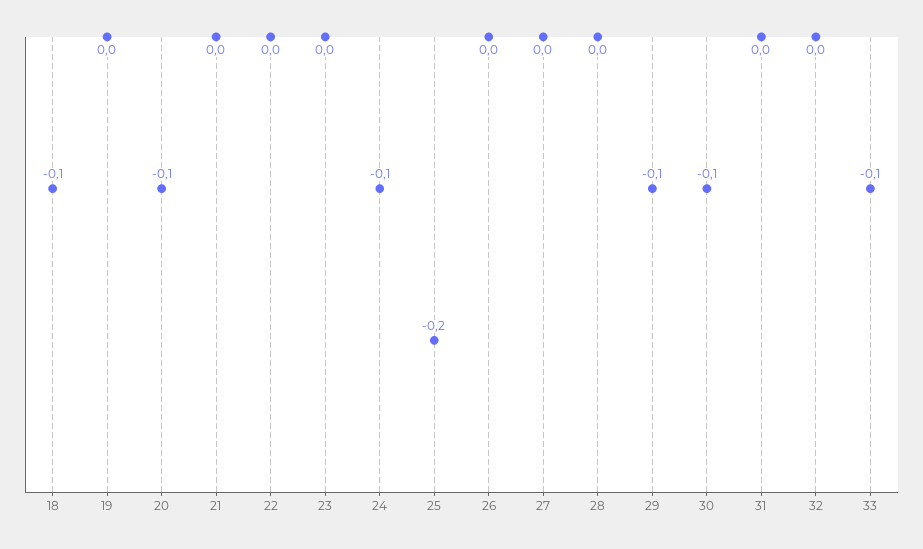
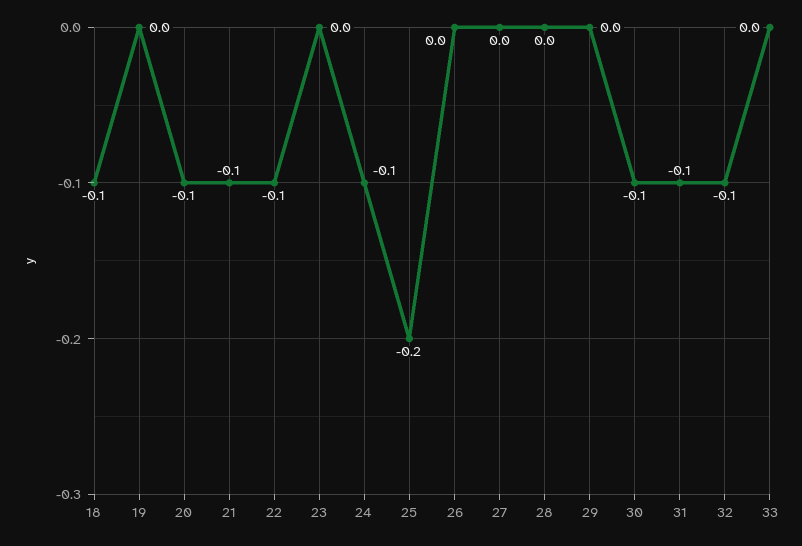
21: 0 -> -0.1
22: 0 -> -0.1
29: -0.1 -> 0
31: 0 -> -0.1
32: 0 -> -0.1
33: -0.1 -> 0

